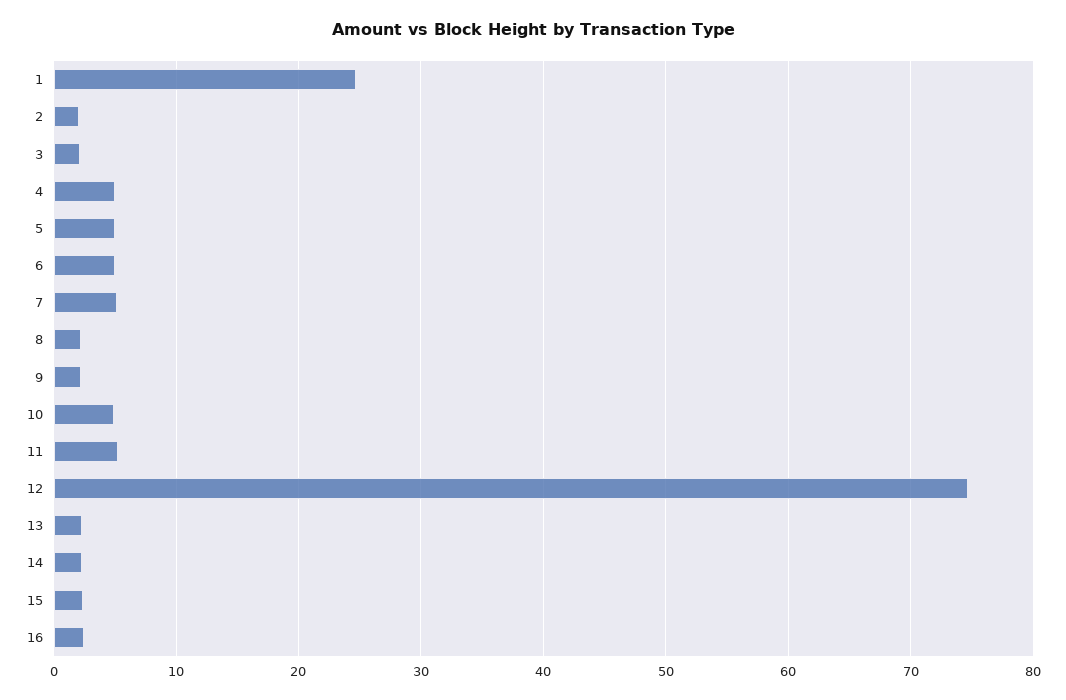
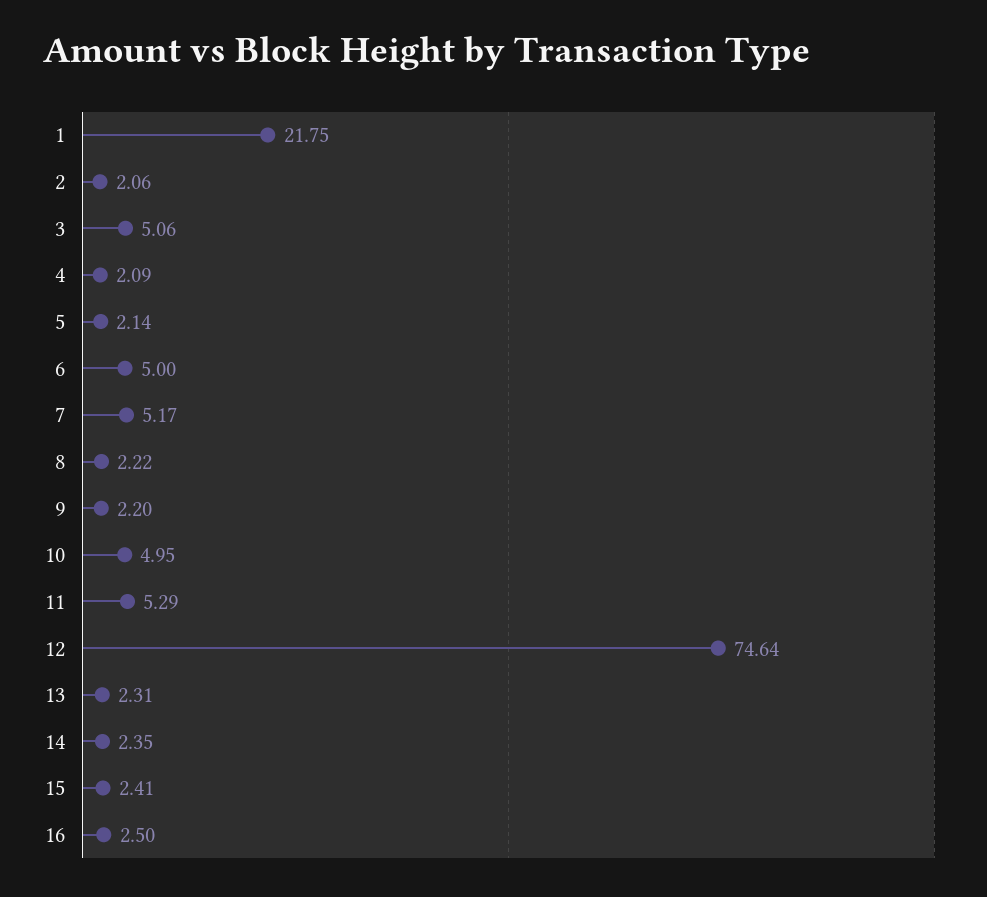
1: 25 -> 21.75
3: 2 -> 5.06
4: 5 -> 2.09
5: 5 -> 2.14

